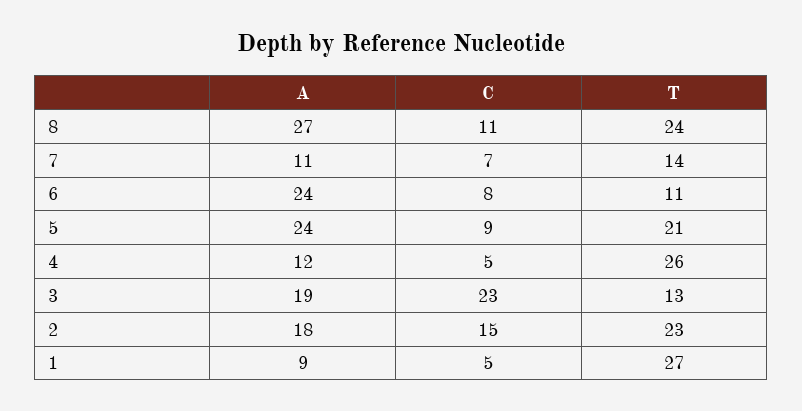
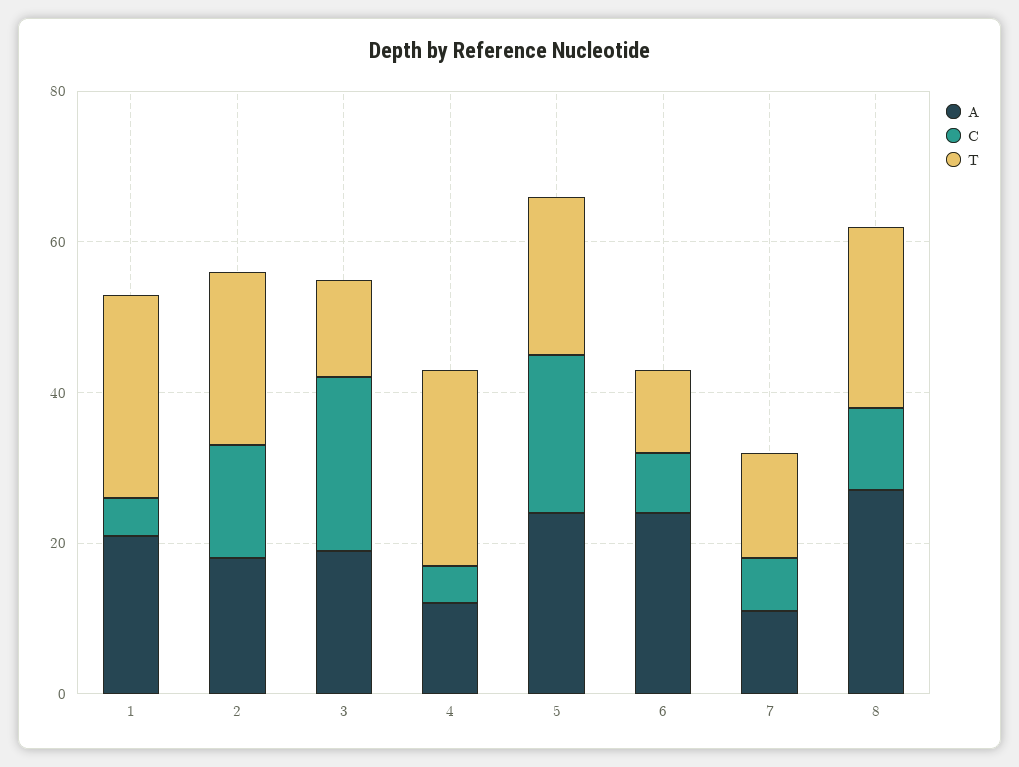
C, 5: 9 -> 20
A, 1: 9 -> 20

